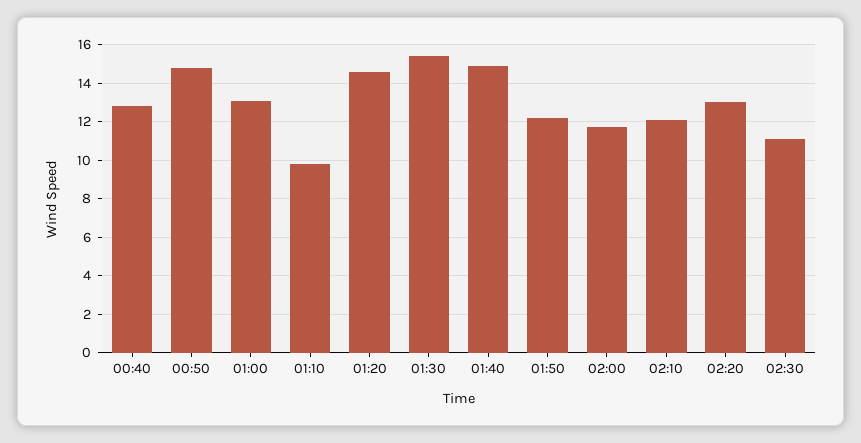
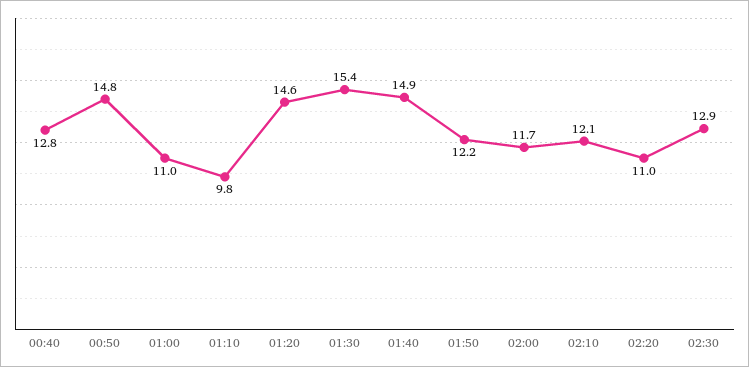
01:00: 13 -> 11
02:20: 13 -> 11
02:30: 11 -> 12.9

